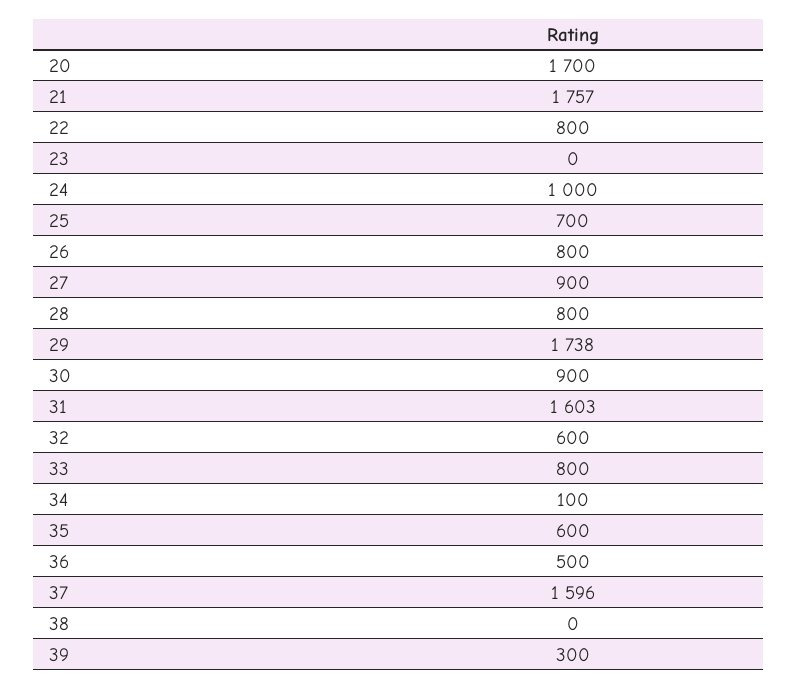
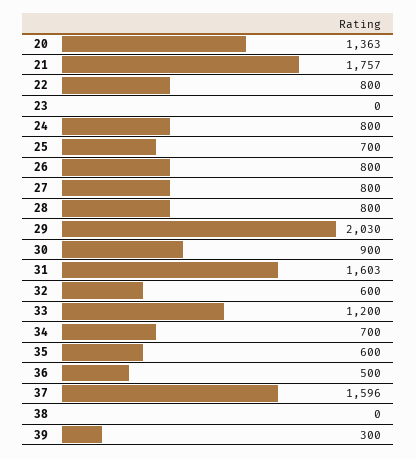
20: 1700 -> 1363
24: 1000 -> 800
27: 900 -> 800
29: 1738 -> 2030
33: 800 -> 1200
34: 100 -> 700

